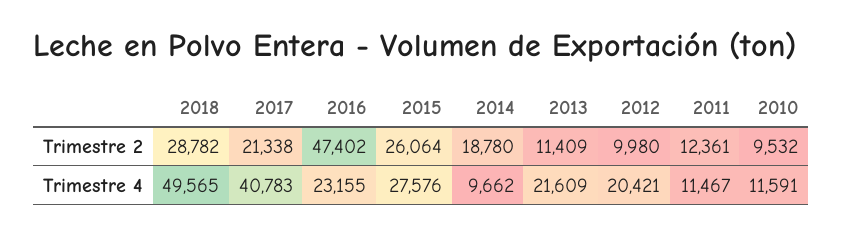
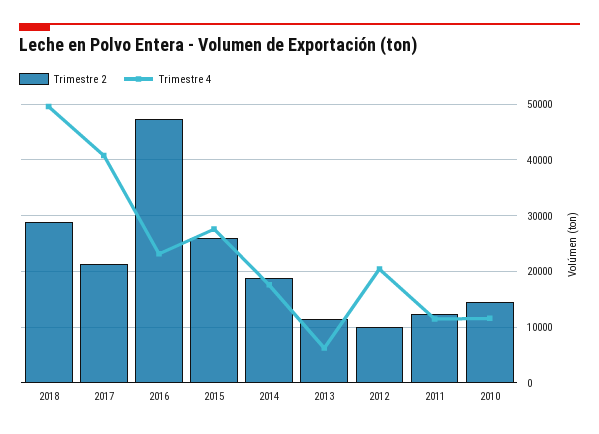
Trimestre 2, 2010: 9532 -> 14000
Trimestre 4, 2014: 9662 -> 18000
Trimestre 4, 2013: 21609 -> 6000

